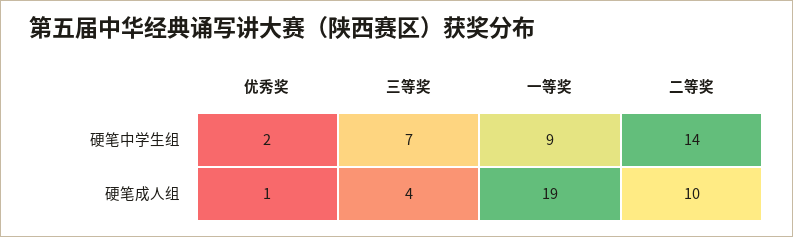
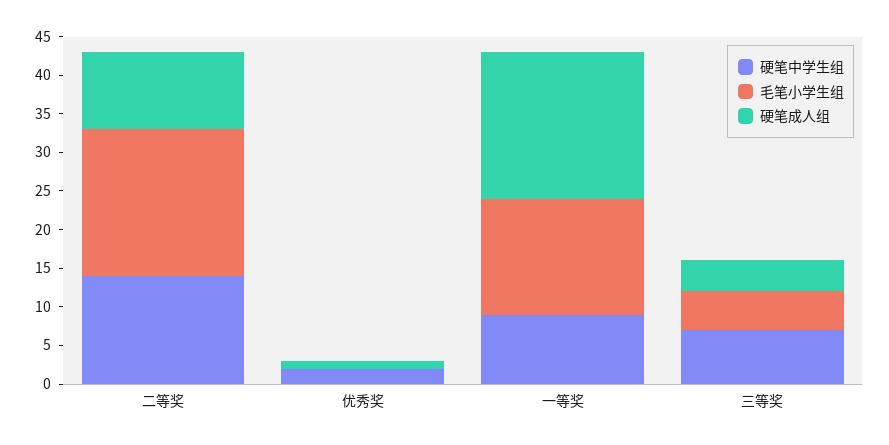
毛笔小学生组, 二等奖: none -> 20
毛笔小学生组, 优秀奖: none -> 0
毛笔小学生组, 一等奖: none -> 15
毛笔小学生组, 三等奖: none -> 5

